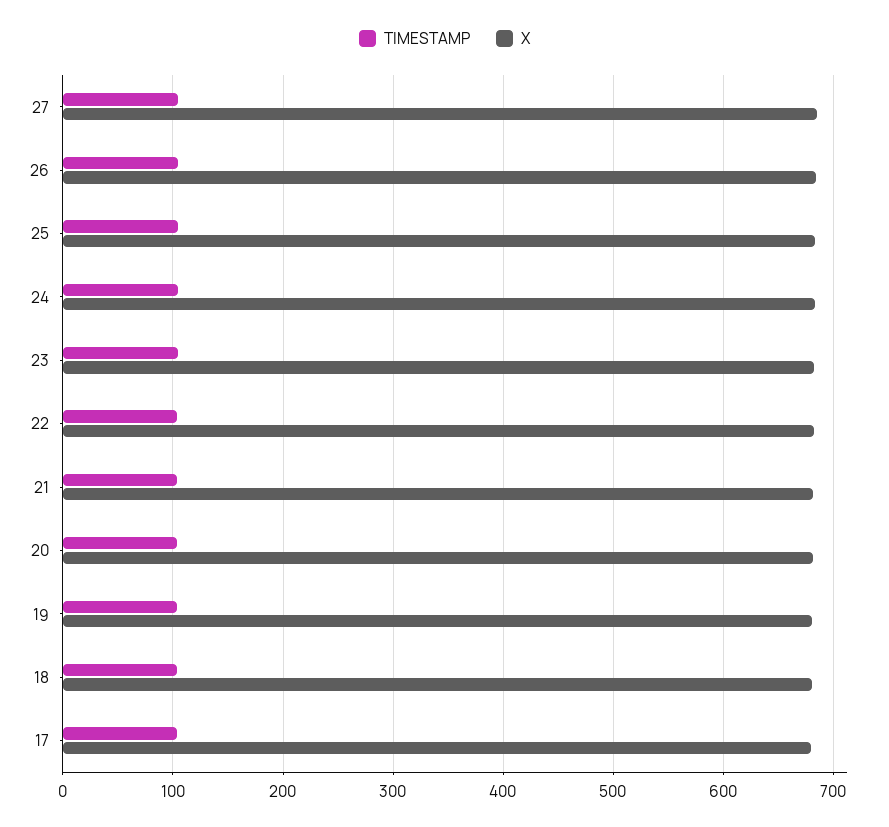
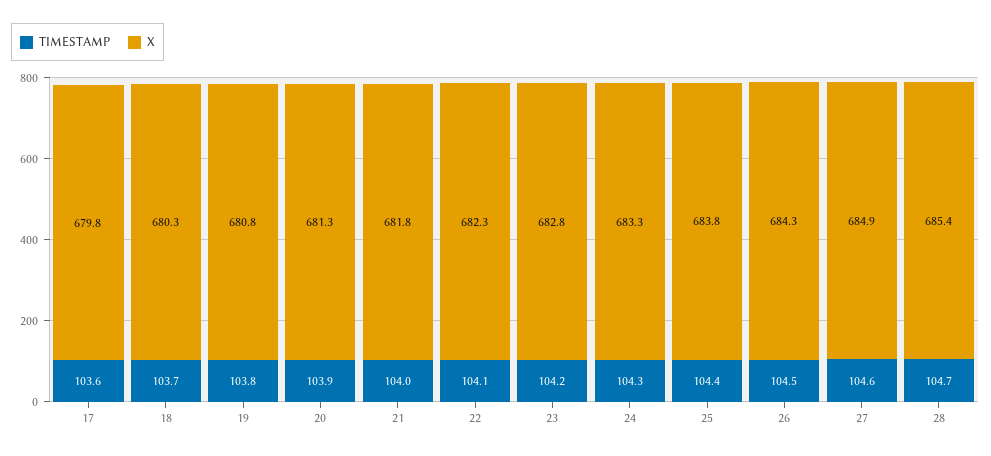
TIMESTAMP, 28: none -> 104.7
X, 28: none -> 685.4

